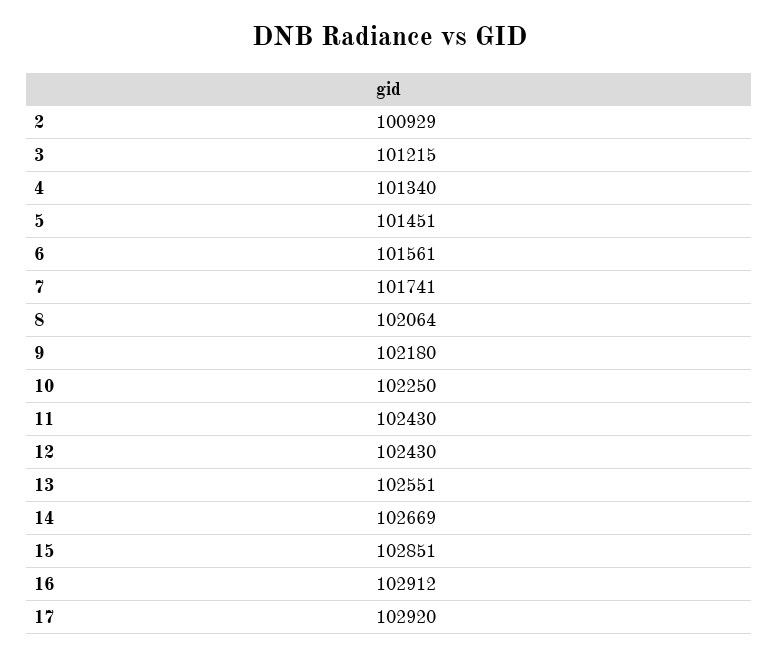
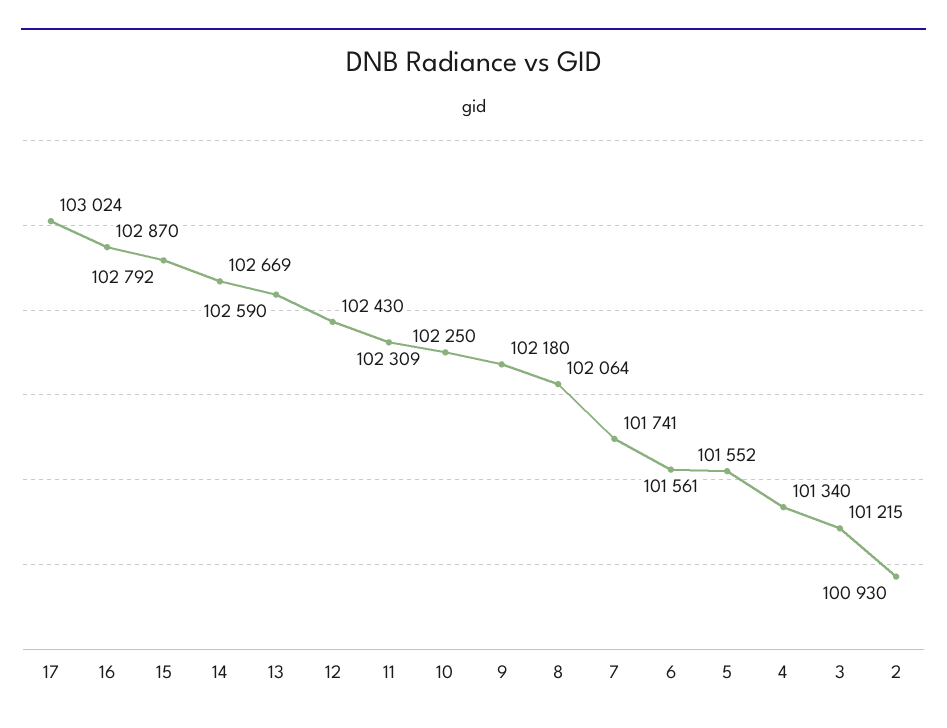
2: 100929 -> 100930
5: 101451 -> 101552
11: 102430 -> 102309
13: 102551 -> 102590
15: 102851 -> 102792
16: 102912 -> 102870
17: 102920 -> 103024

